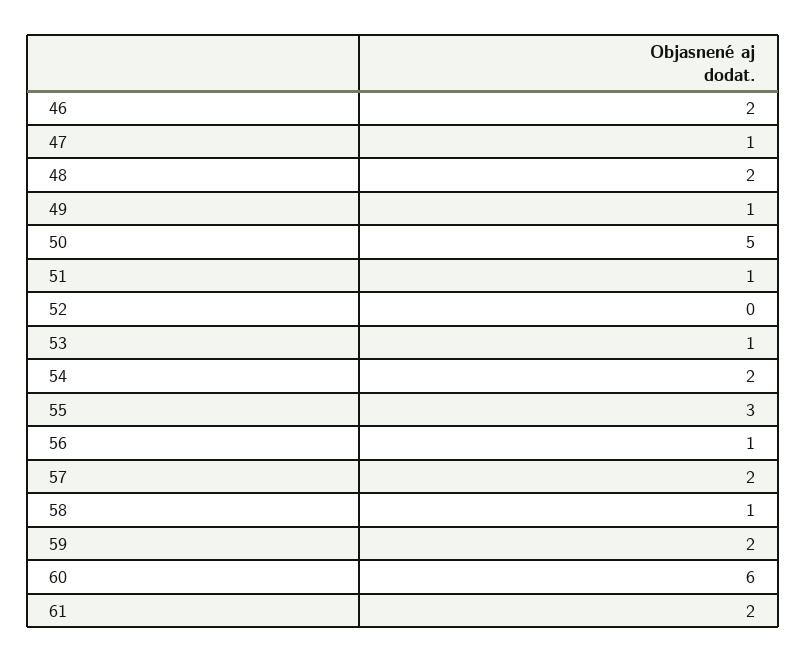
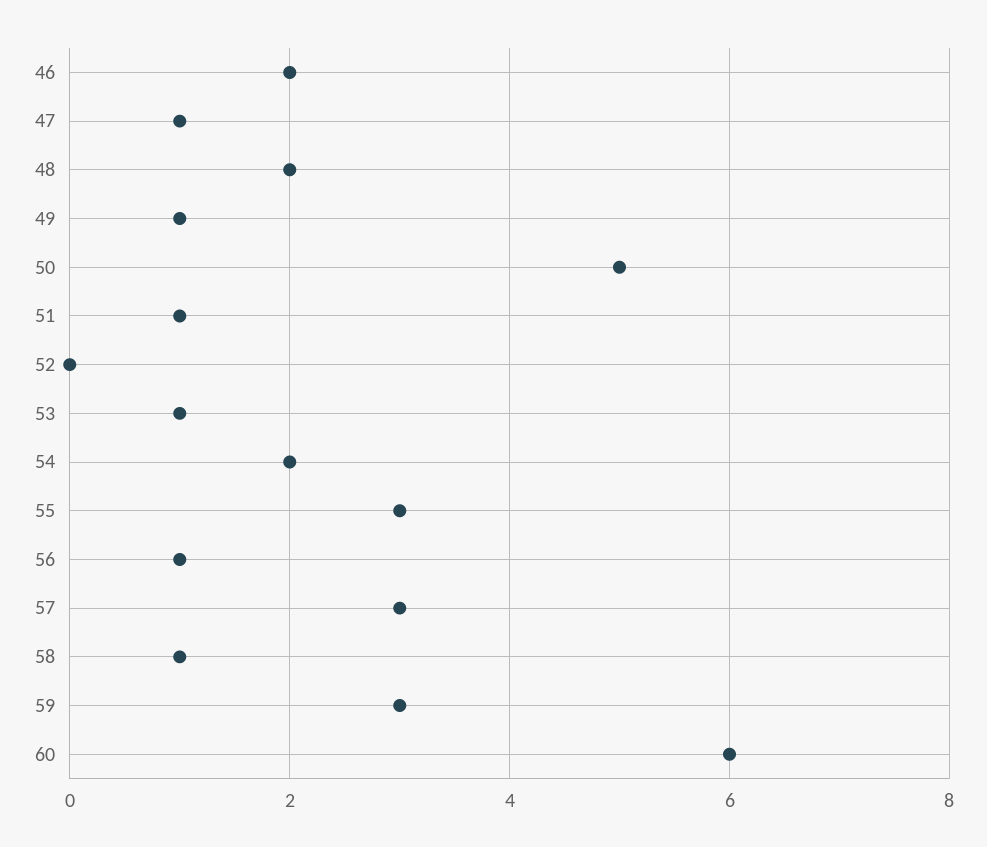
57: 2 -> 3
59: 2 -> 3
61: 2 -> none

